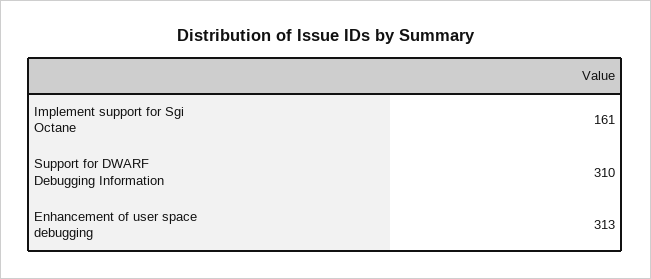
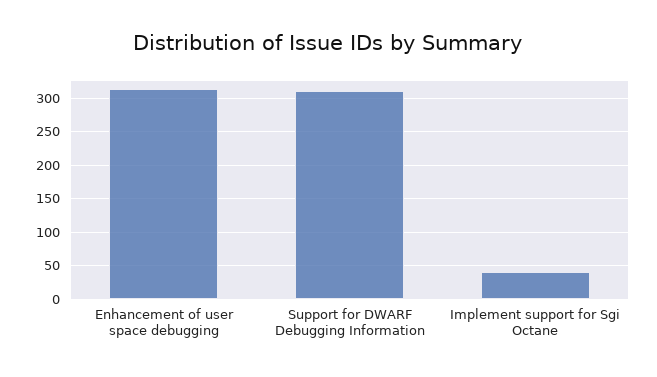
Implement support for Sgi Octane: 161 -> 40

